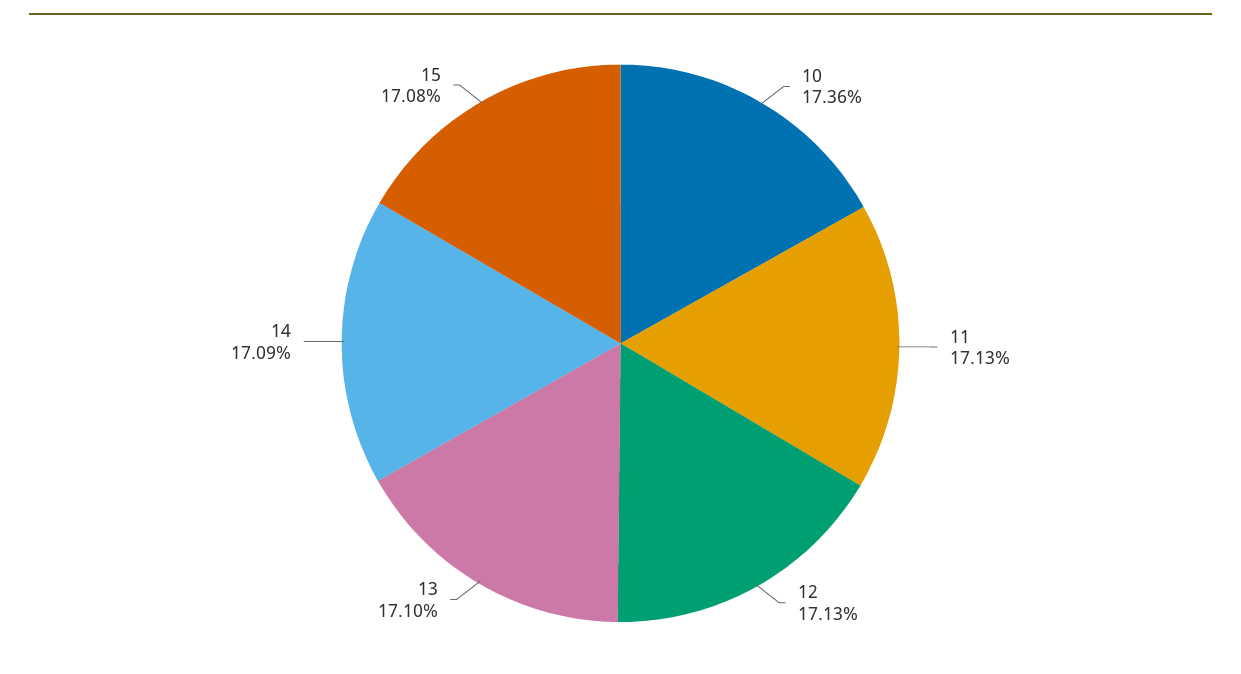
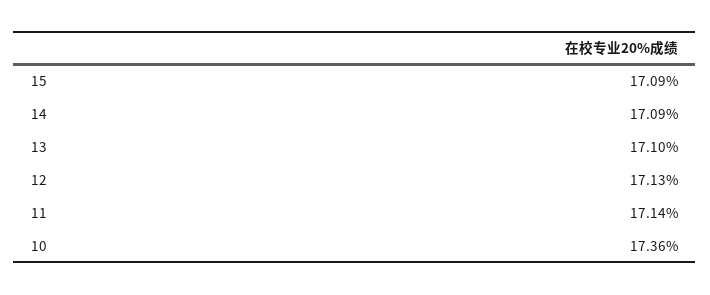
11: 17.13 -> 17.14
15: 17.08 -> 17.09

